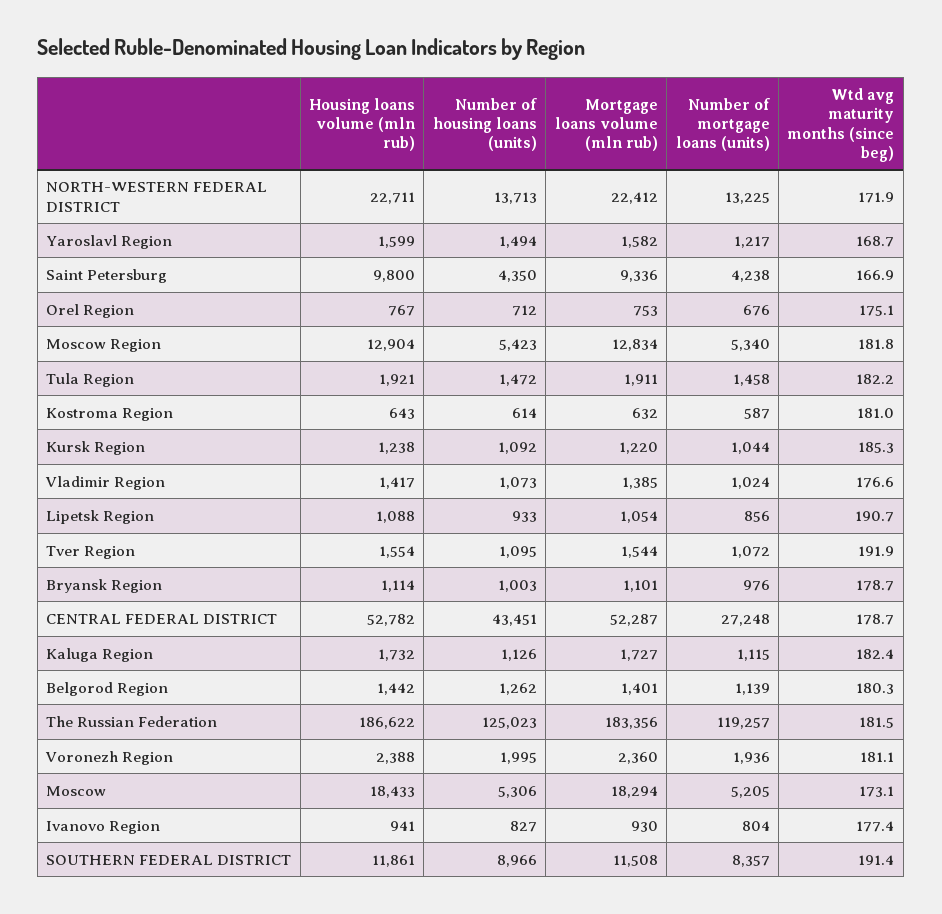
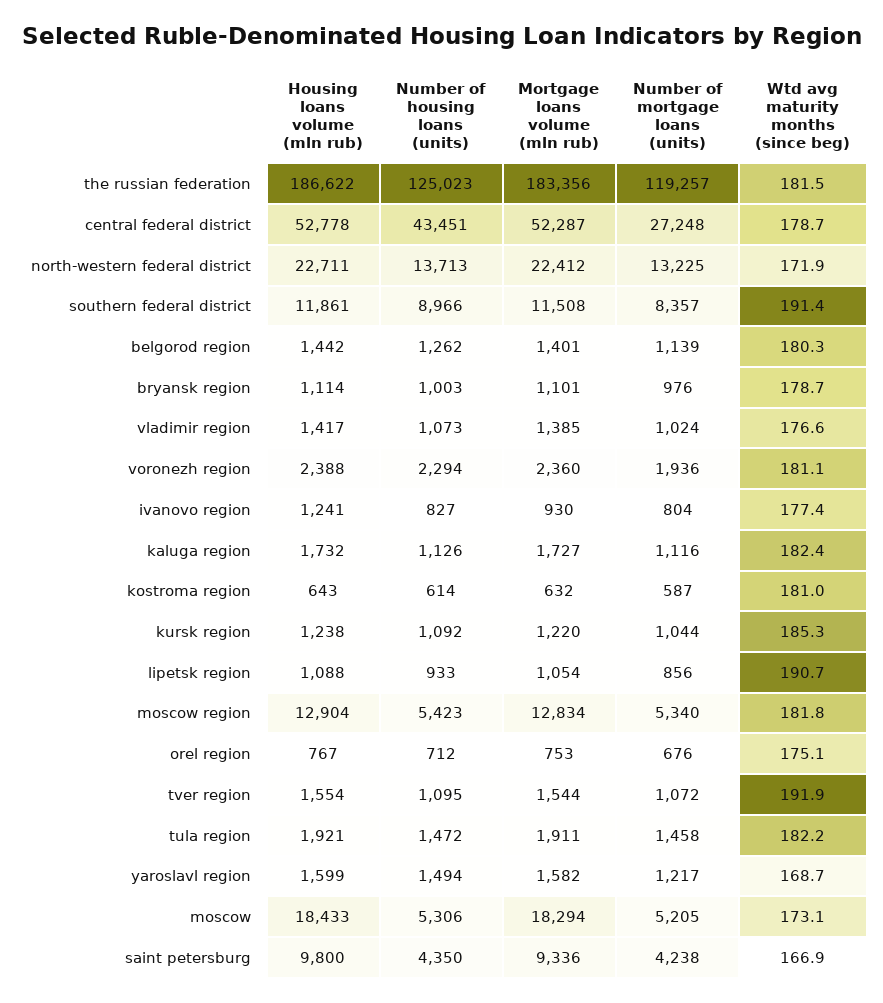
Housing loans volume (mln rub), CENTRAL FEDERAL DISTRICT: 52782 -> 52778
Number of mortgage loans (units), Kaluga Region: 1115 -> 1116
Number of housing loans (units), Voronezh Region: 1995 -> 2294
Housing loans volume (mln rub), Ivanovo Region: 941 -> 1241

